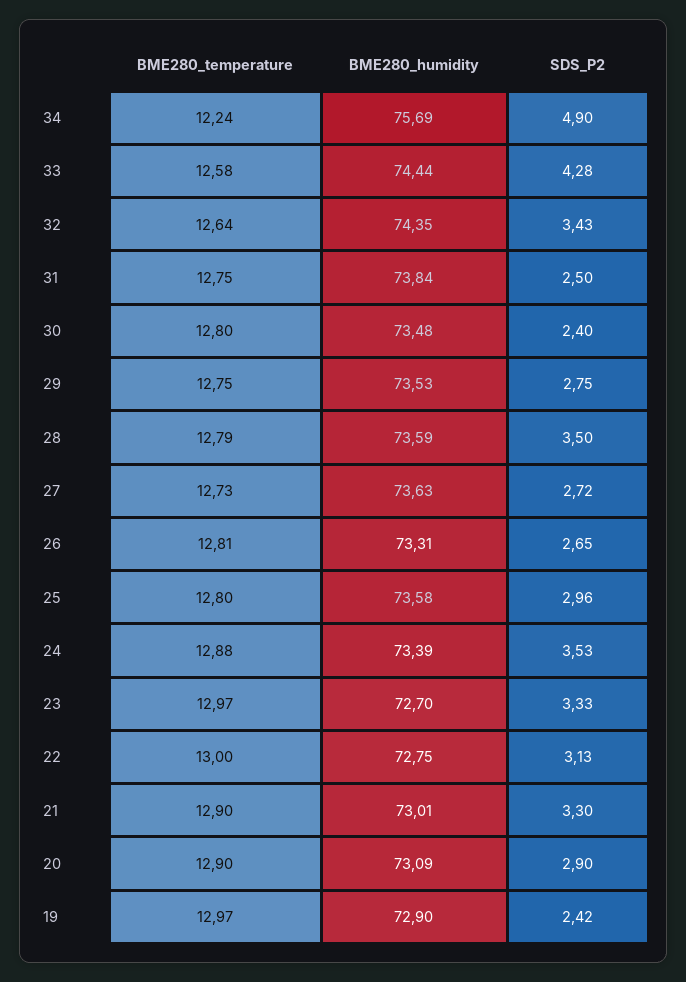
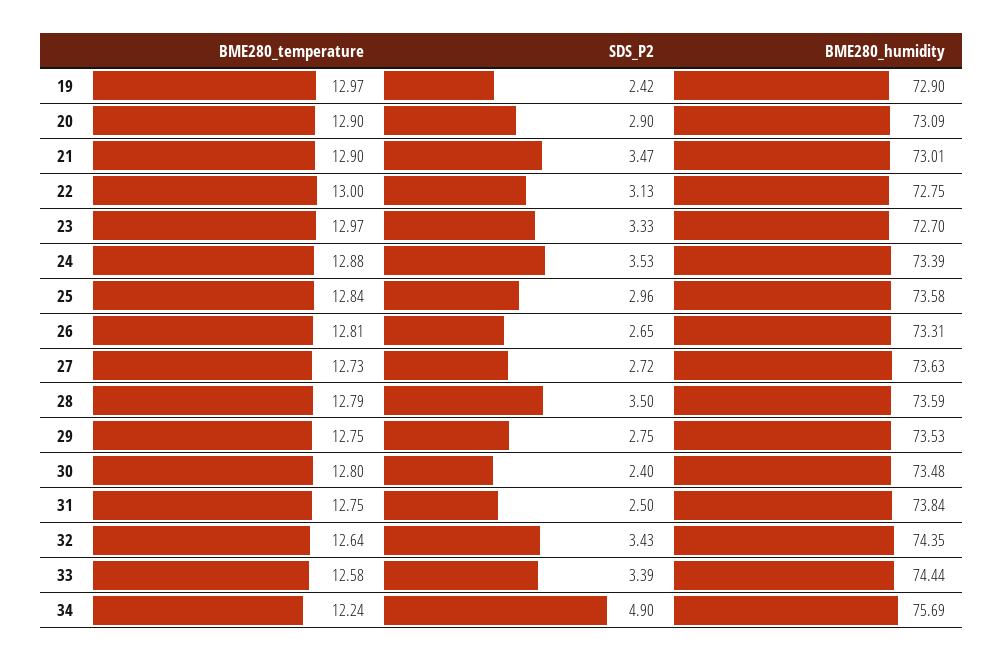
SDS_P2, 33: 4.28 -> 3.39
BME280_temperature, 25: 12.8 -> 12.84
SDS_P2, 21: 3.3 -> 3.47

